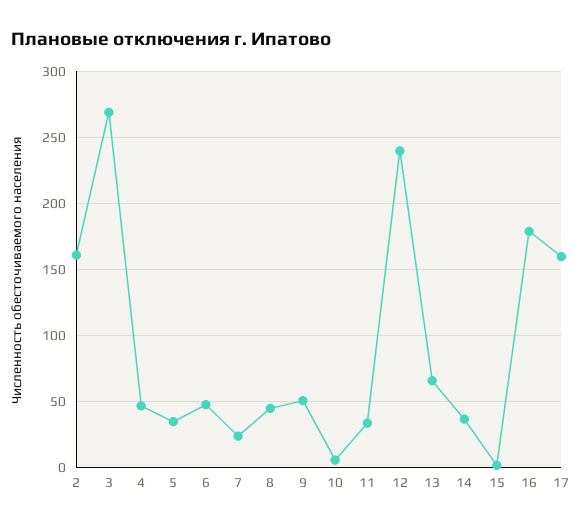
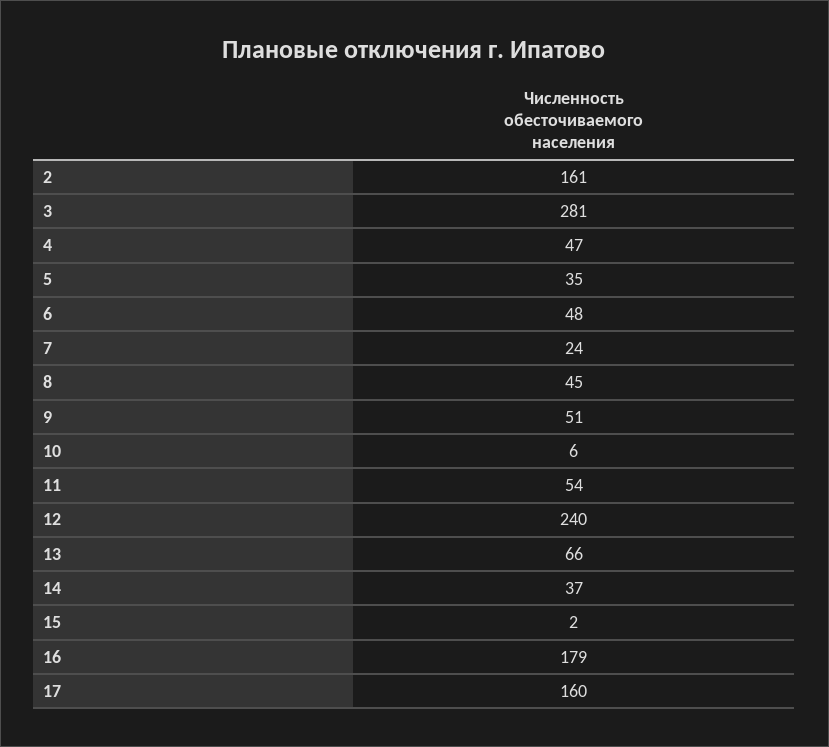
3: 270 -> 281
11: 35 -> 54

